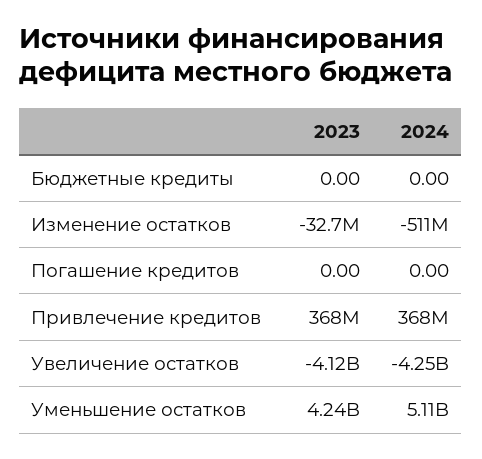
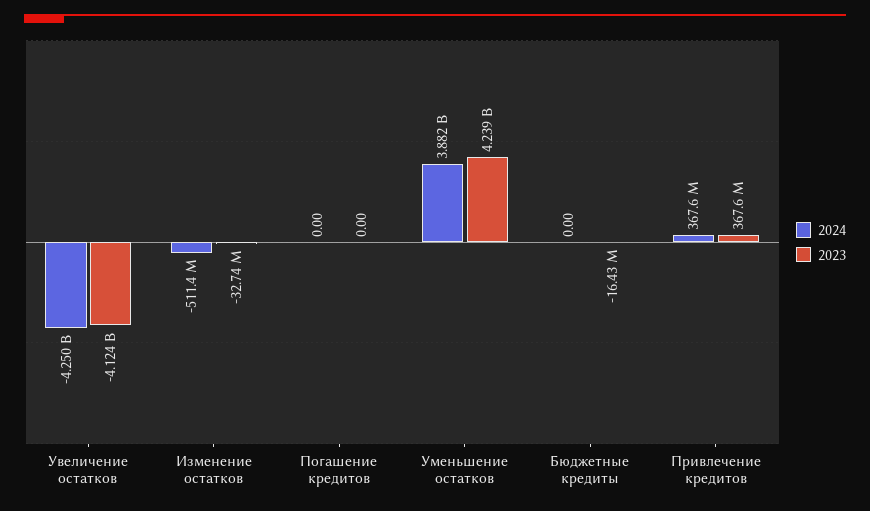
2023, Бюджетные кредиты: 0 -> -16430000
2024, Уменьшение остатков: 5110000000 -> 3882000000

